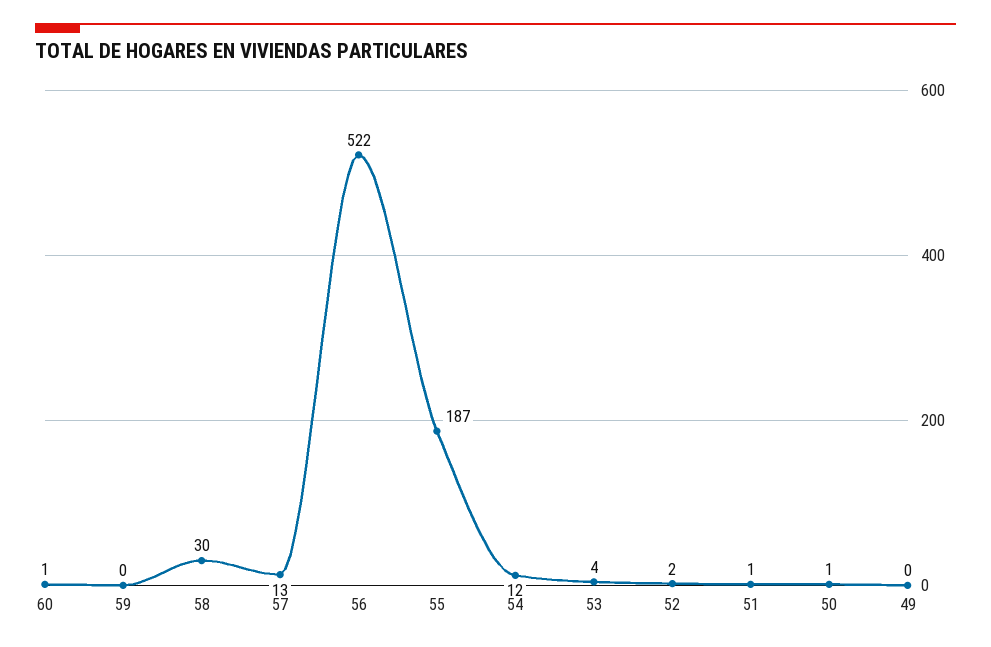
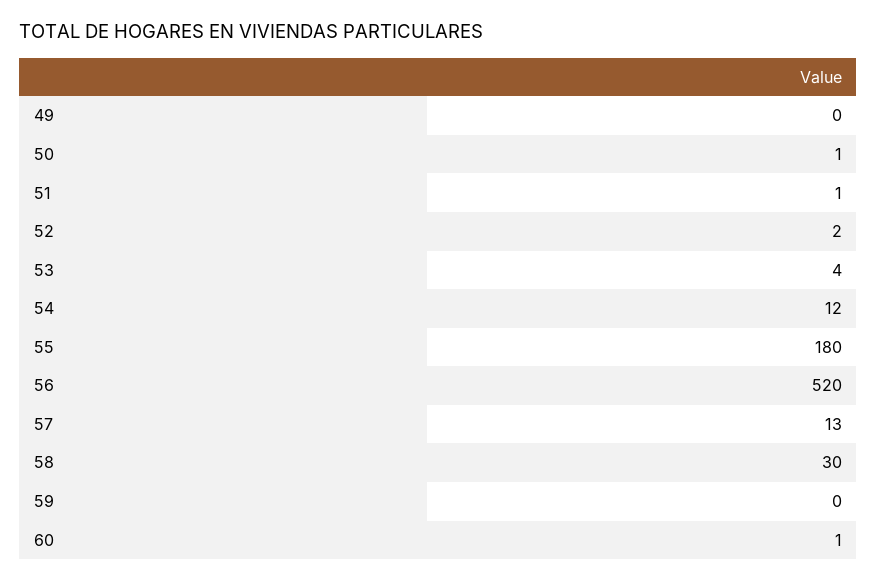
56: 522 -> 520
55: 187 -> 180

